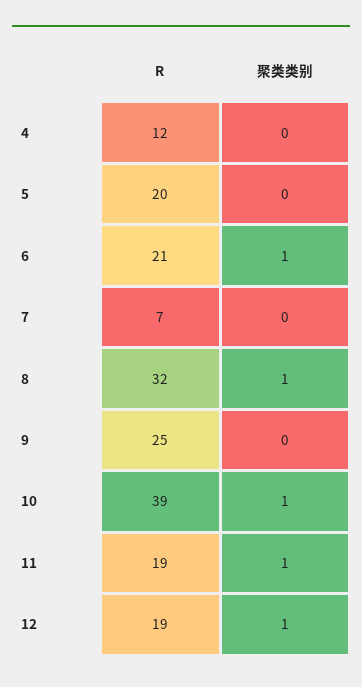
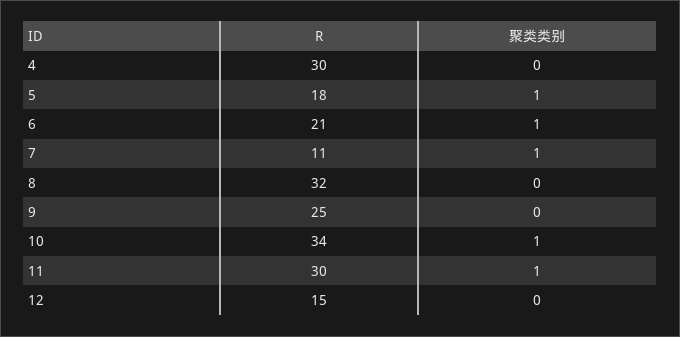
R, 4: 12 -> 30
R, 5: 20 -> 18
聚类类别, 5: 0 -> 1
R, 7: 7 -> 11
聚类类别, 7: 0 -> 1
聚类类别, 8: 1 -> 0
R, 10: 39 -> 34
R, 11: 19 -> 30
R, 12: 19 -> 15
聚类类别, 12: 1 -> 0

